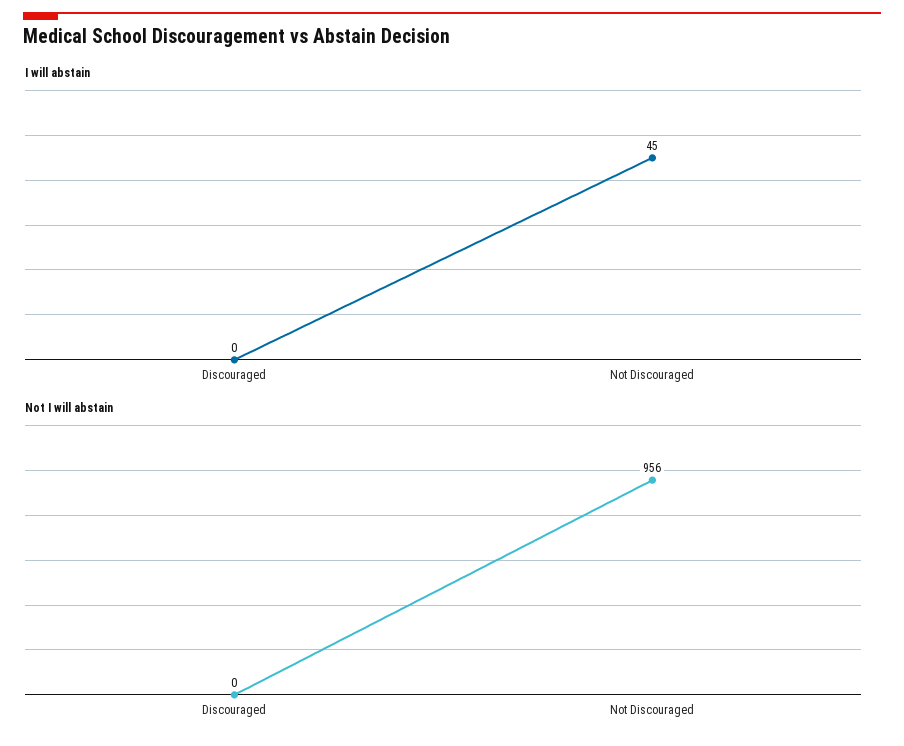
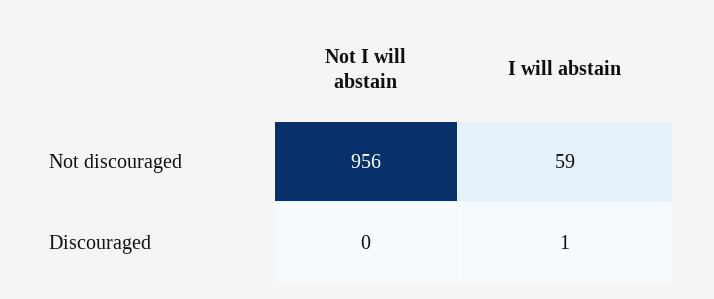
I will abstain, Discouraged: 0 -> 1
I will abstain, Not Discouraged: 45 -> 59

